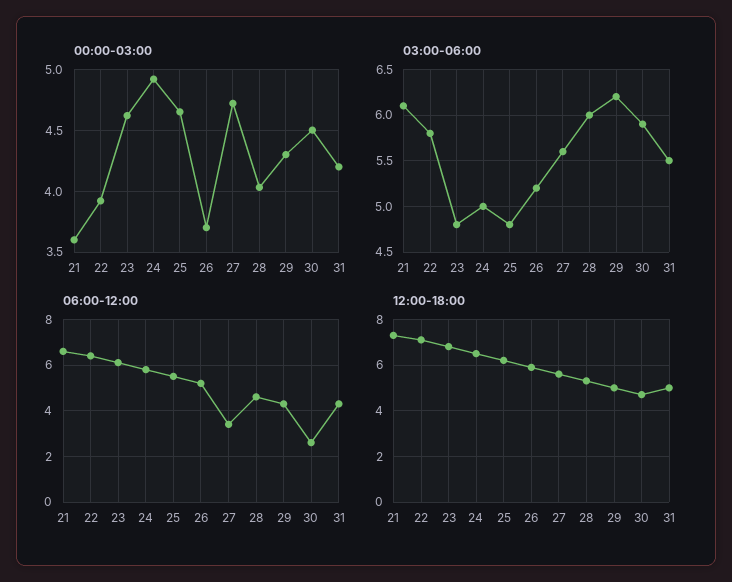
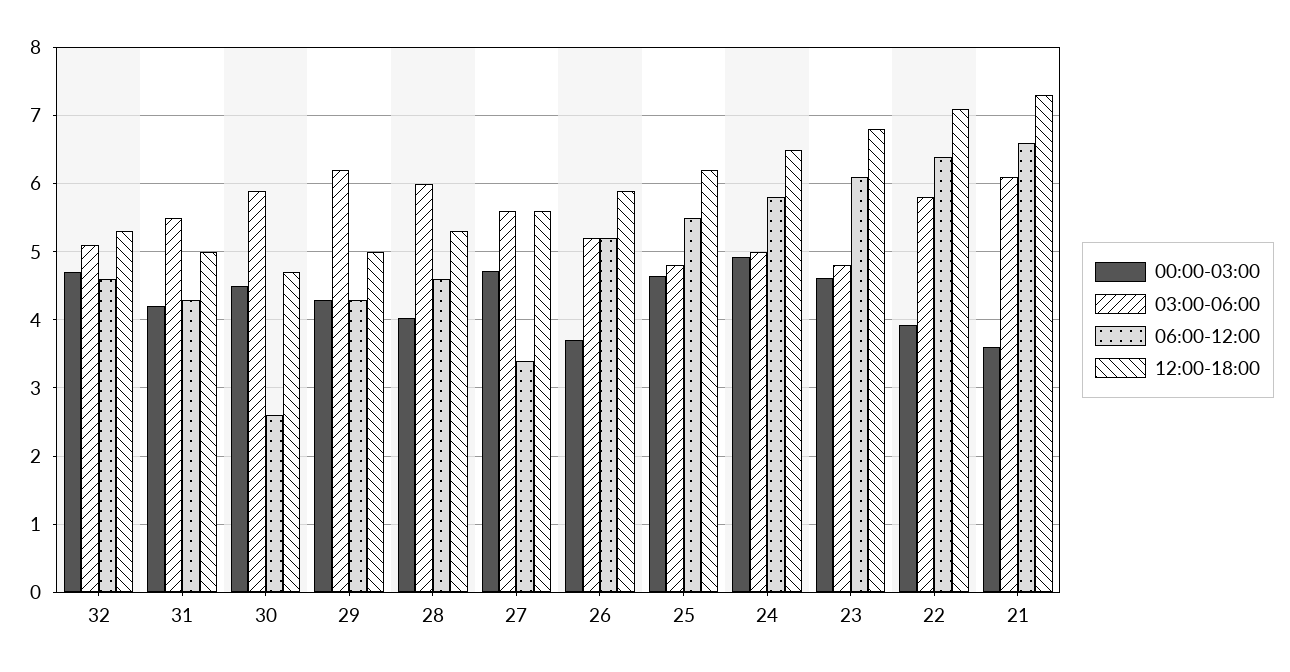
00:00-03:00, 32: none -> 4.7
03:00-06:00, 32: none -> 5.1
06:00-12:00, 32: none -> 4.6
12:00-18:00, 32: none -> 5.3

